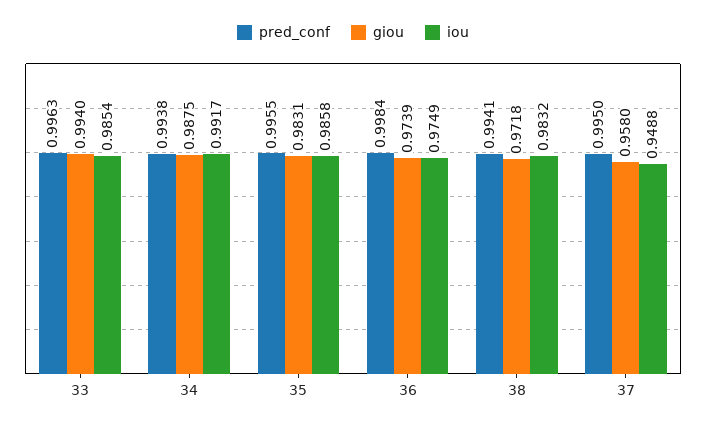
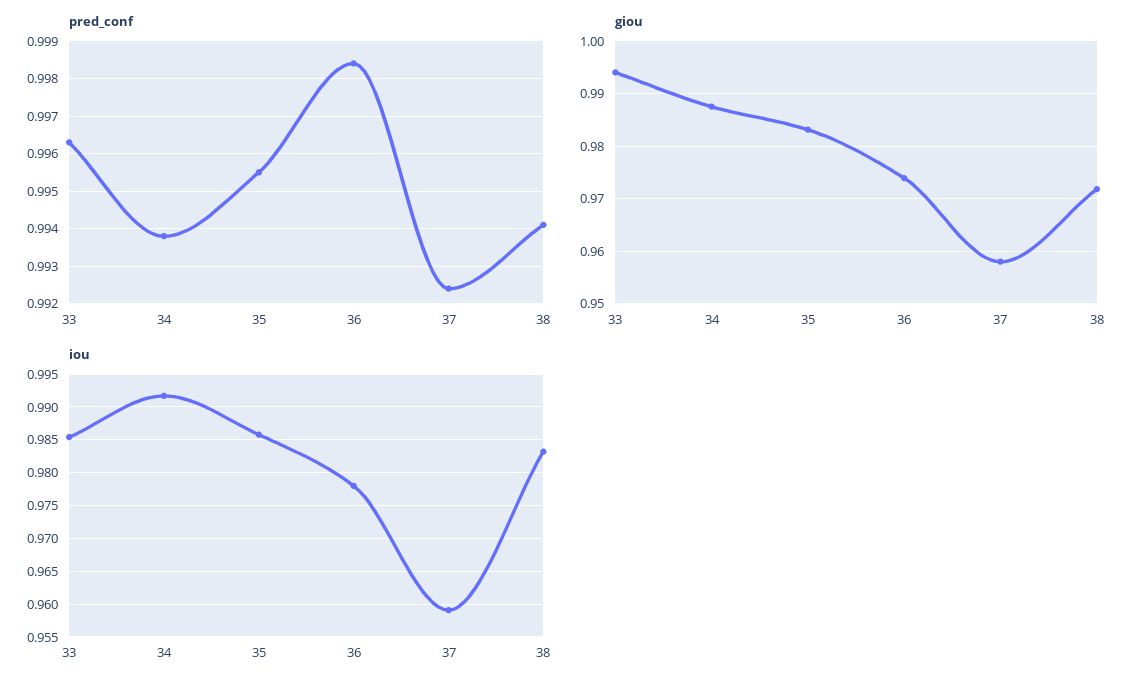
iou, 36: 0.9749 -> 0.978
pred_conf, 37: 0.995 -> 0.9925
iou, 37: 0.9488 -> 0.959

